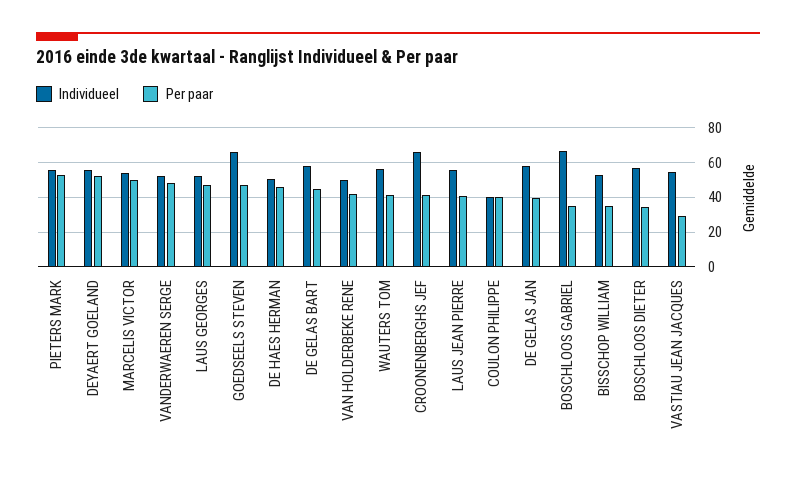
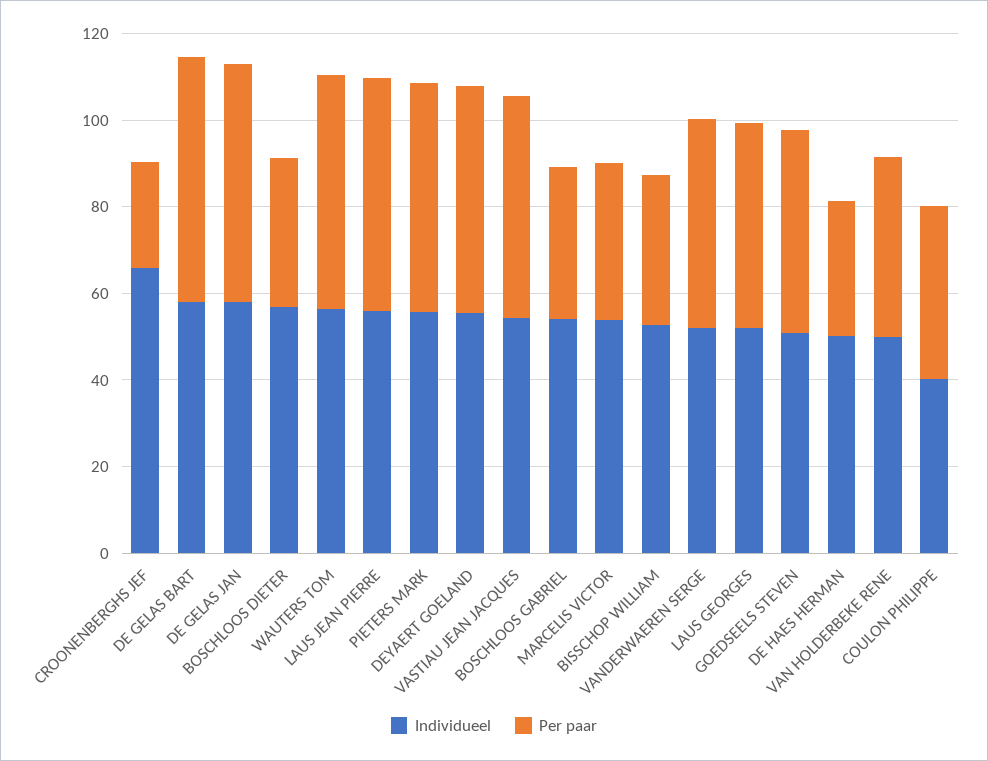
Per paar, MARCELIS VICTOR: 50 -> 35
Individueel, GOEDSEELS STEVEN: 65 -> 50
Per paar, DE HAES HERMAN: 45 -> 30
Per paar, DE GELAS BART: 45 -> 55
Per paar, WAUTERS TOM: 40 -> 55
Per paar, CROONENBERGHS JEF: 40 -> 25
Per paar, LAUS JEAN PIERRE: 40 -> 55
Per paar, DE GELAS JAN: 40 -> 55
Individueel, BOSCHLOOS GABRIEL: 65 -> 55
Per paar, VASTIAU JEAN JACQUES: 30 -> 50

